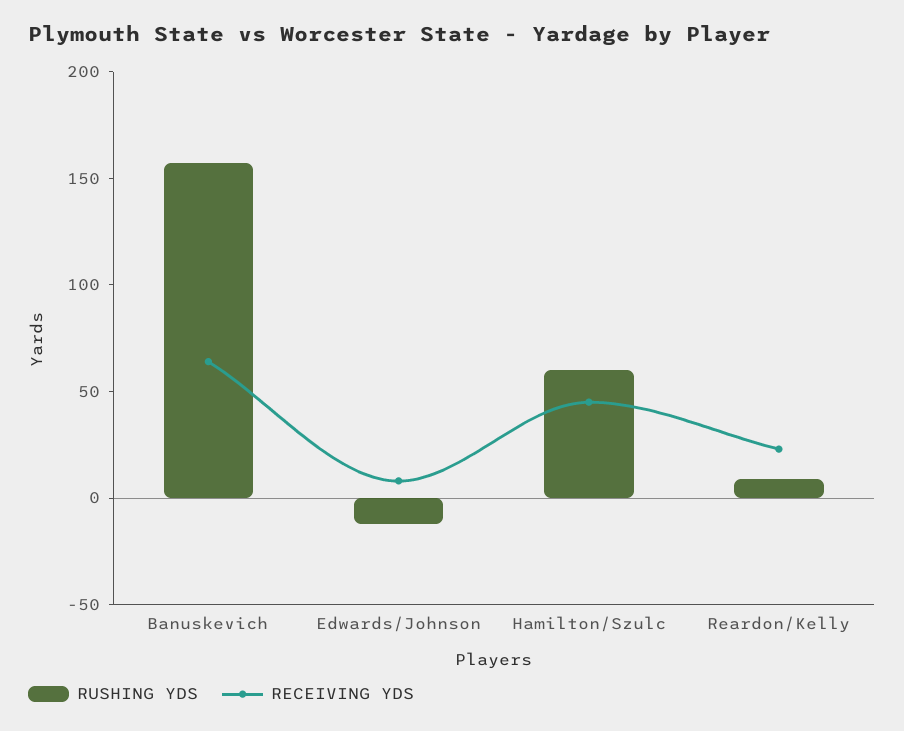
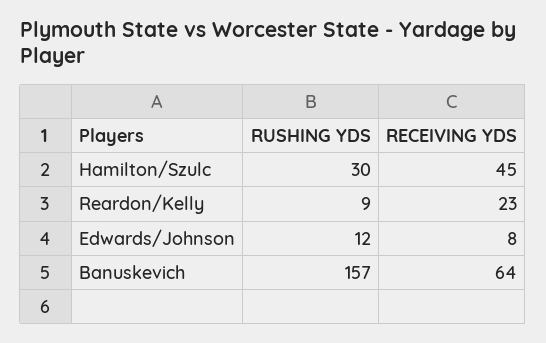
RUSHING YDS, Edwards/Johnson: -10 -> 12
RUSHING YDS, Hamilton/Szulc: 60 -> 30

